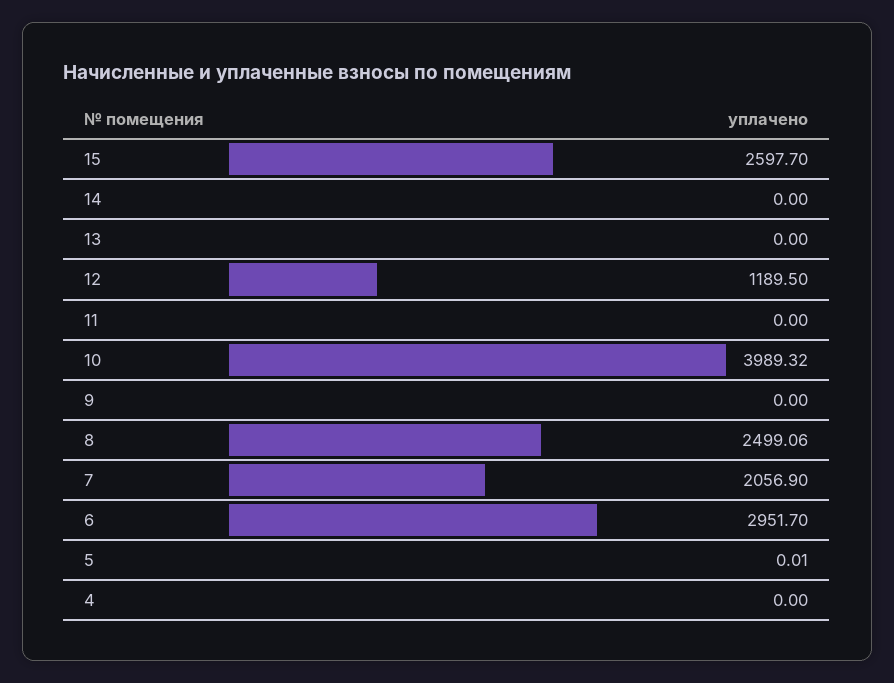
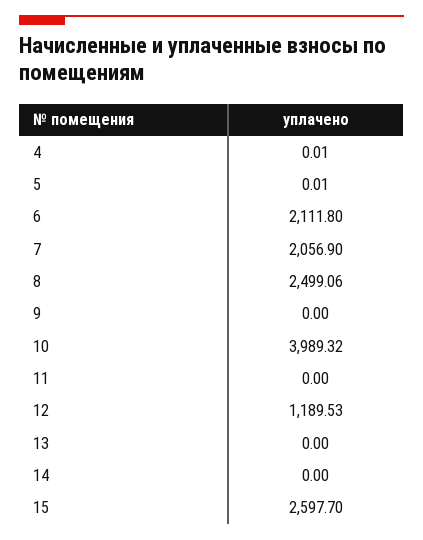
12: 1189.5 -> 1189.53
6: 2951.7 -> 2111.8
4: 0 -> 0.01

